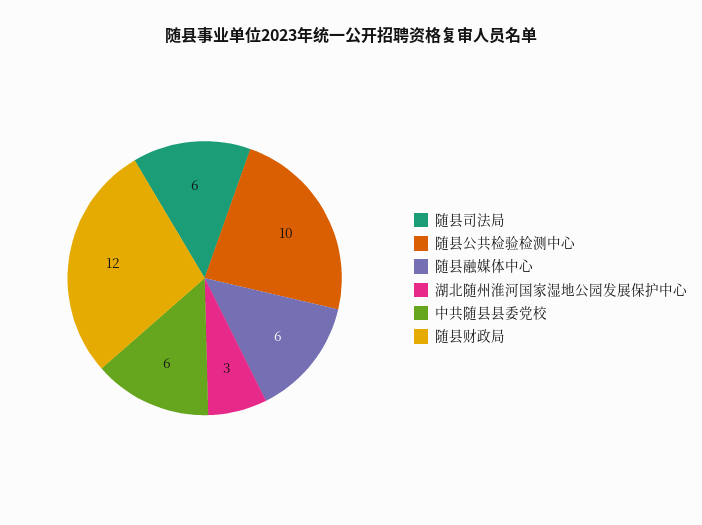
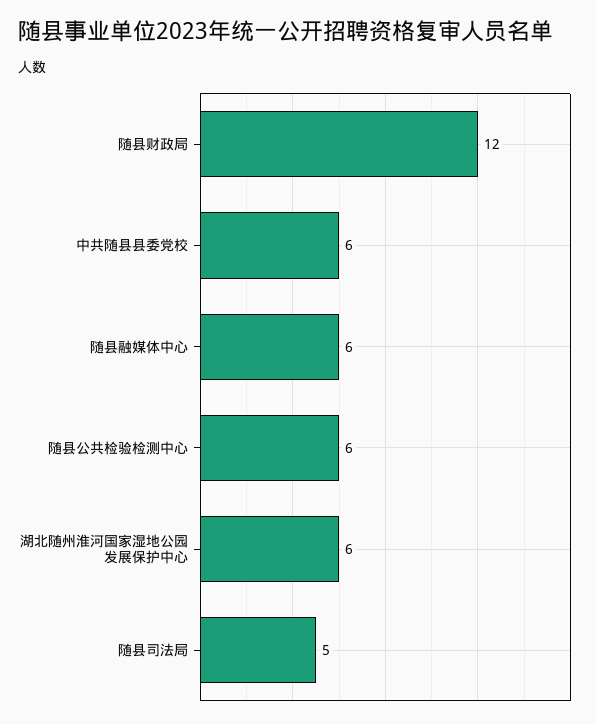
随县司法局: 6 -> 5
随县公共检验检测中心: 10 -> 6
湖北随州淮河国家湿地公园发展保护中心: 3 -> 6

